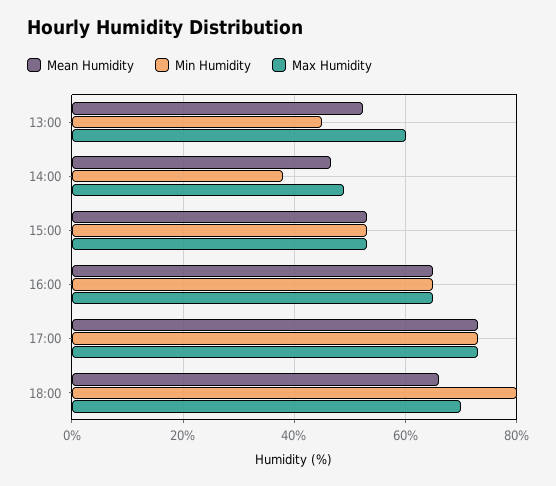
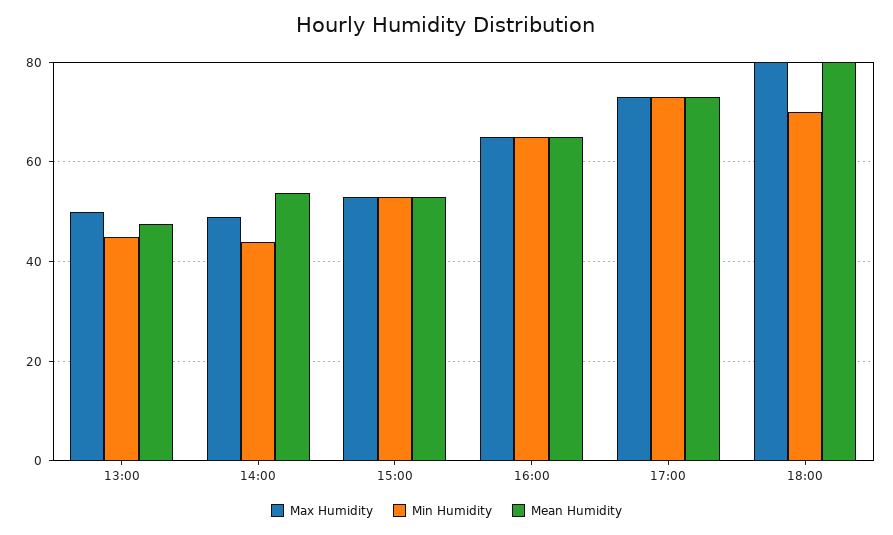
Mean Humidity, 13:00: 52 -> 48
Max Humidity, 13:00: 60 -> 50
Mean Humidity, 14:00: 46 -> 54
Min Humidity, 14:00: 38 -> 44
Mean Humidity, 18:00: 66 -> 80
Min Humidity, 18:00: 80 -> 70
Max Humidity, 18:00: 70 -> 80

